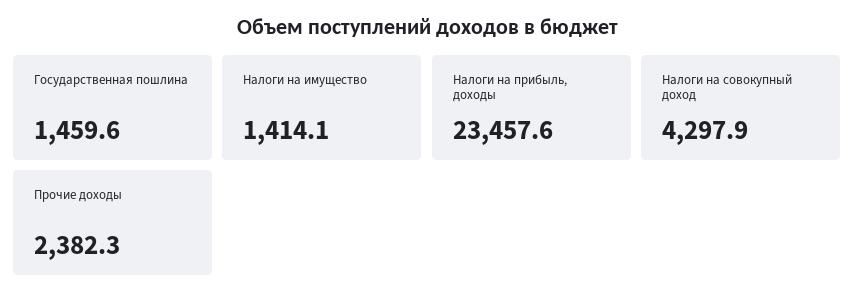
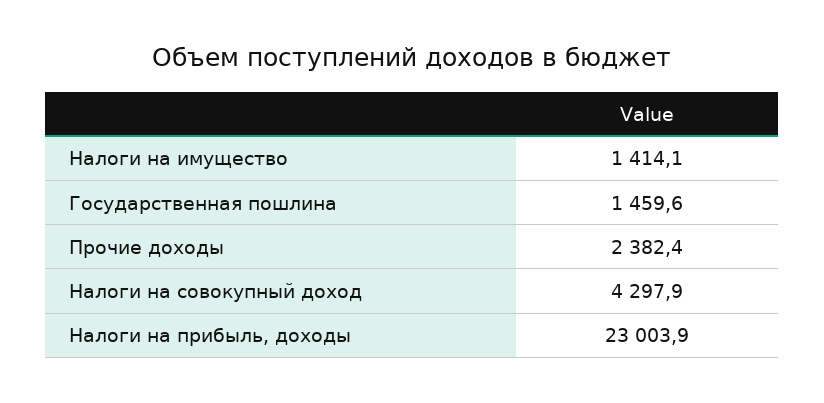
Налоги на прибыль, доходы: 23457.6 -> 23003.9
Прочие доходы: 2382.3 -> 2382.4

